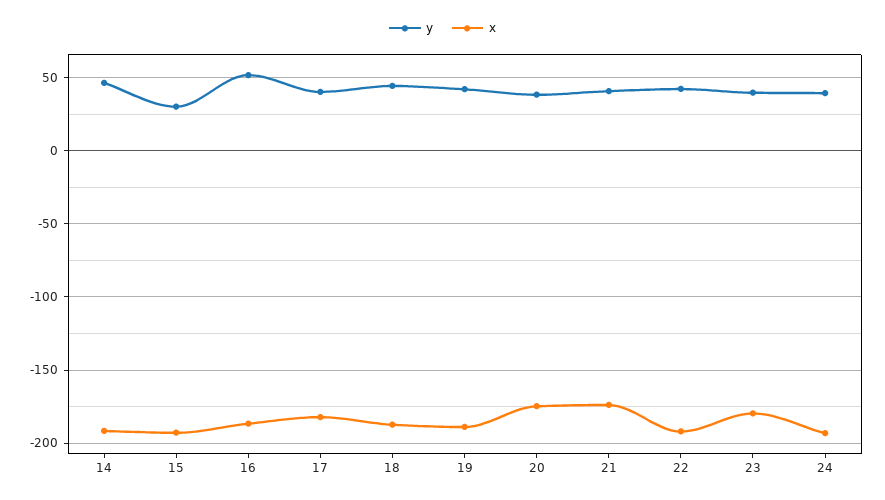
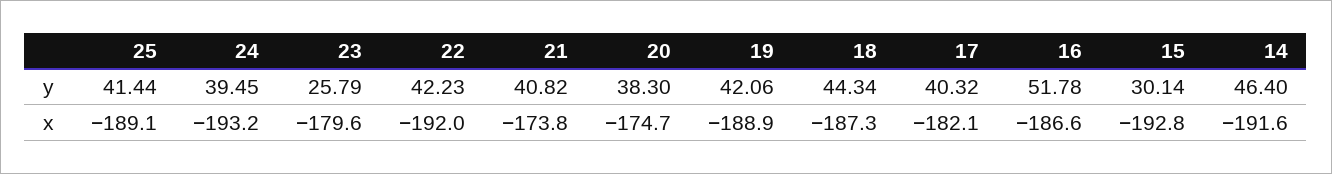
y, 23: 40 -> 25.79
y, 25: none -> 41.44
x, 25: none -> -189.1

